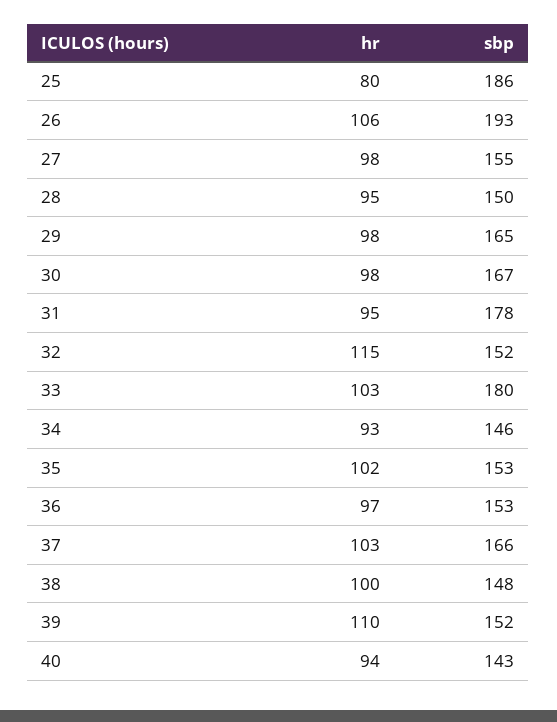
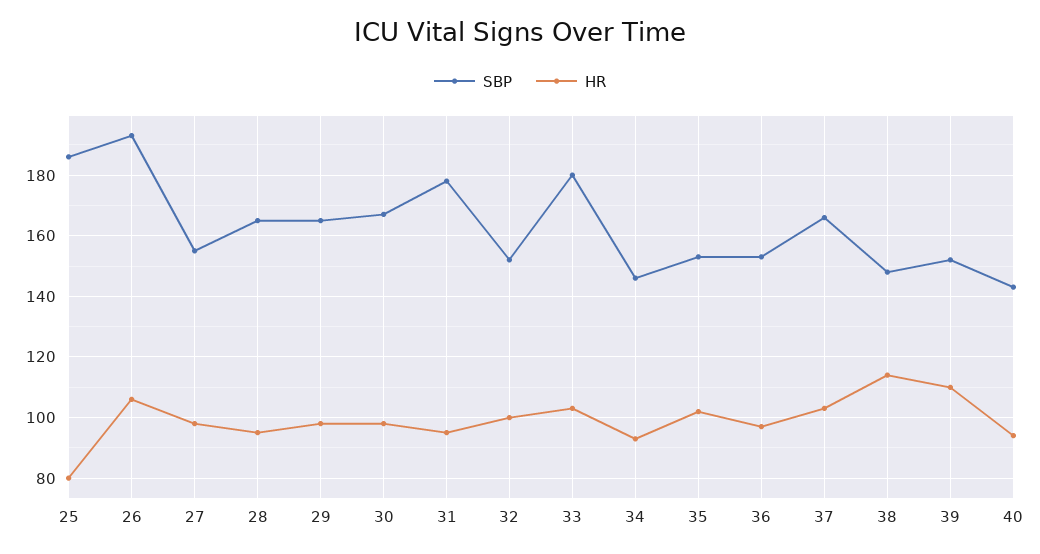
sbp, 28: 150 -> 165
hr, 32: 115 -> 100
hr, 38: 100 -> 115

